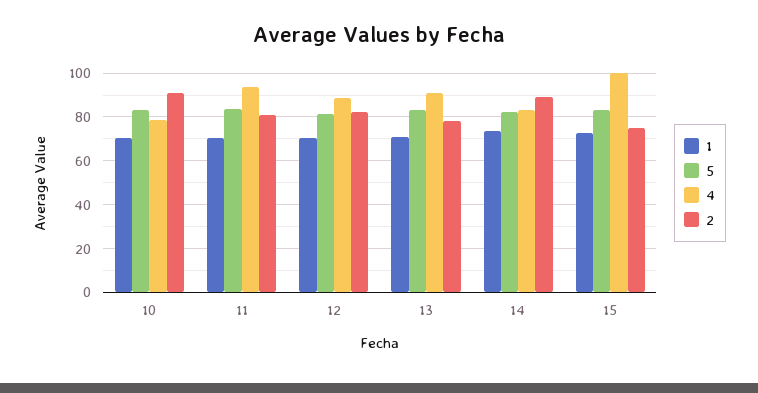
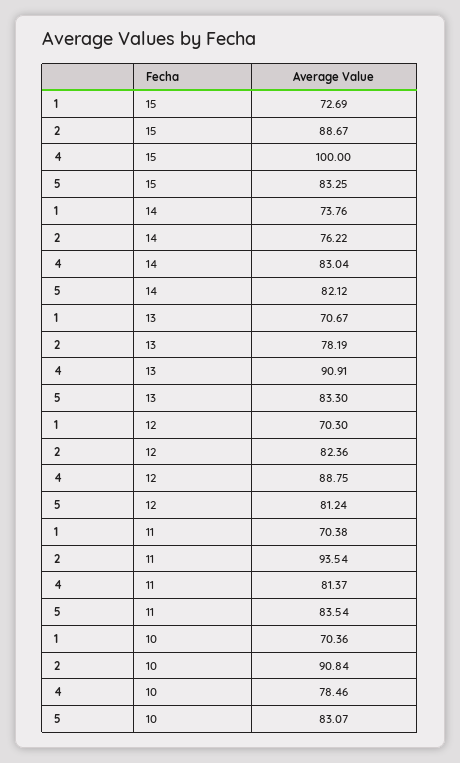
4, 11: 95 -> 81.37
2, 11: 80 -> 93.54
2, 14: 90 -> 76.22
2, 15: 75 -> 88.67

